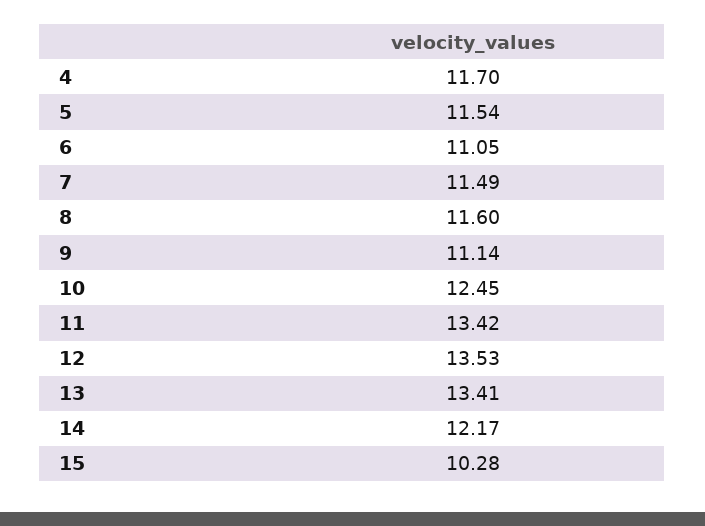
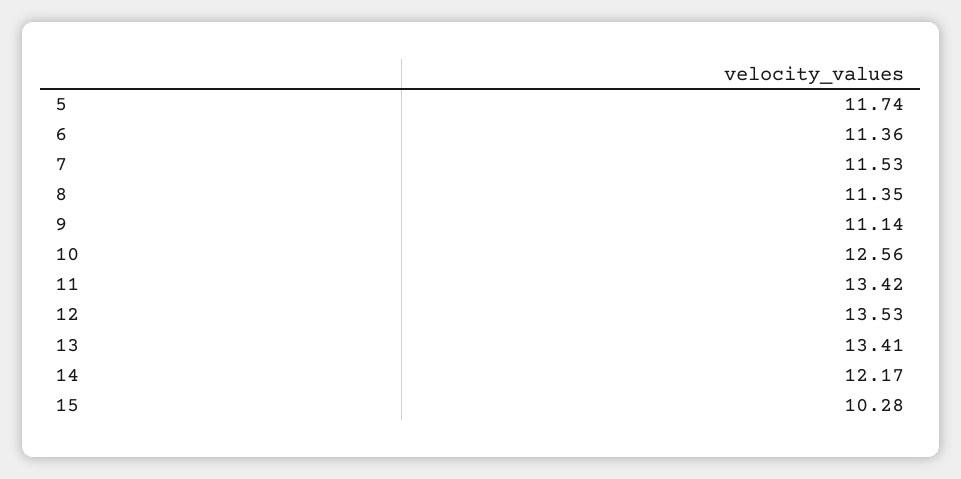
4: 11.7 -> none
5: 11.54 -> 11.74
6: 11.05 -> 11.36
7: 11.49 -> 11.53
8: 11.6 -> 11.35
10: 12.45 -> 12.56

